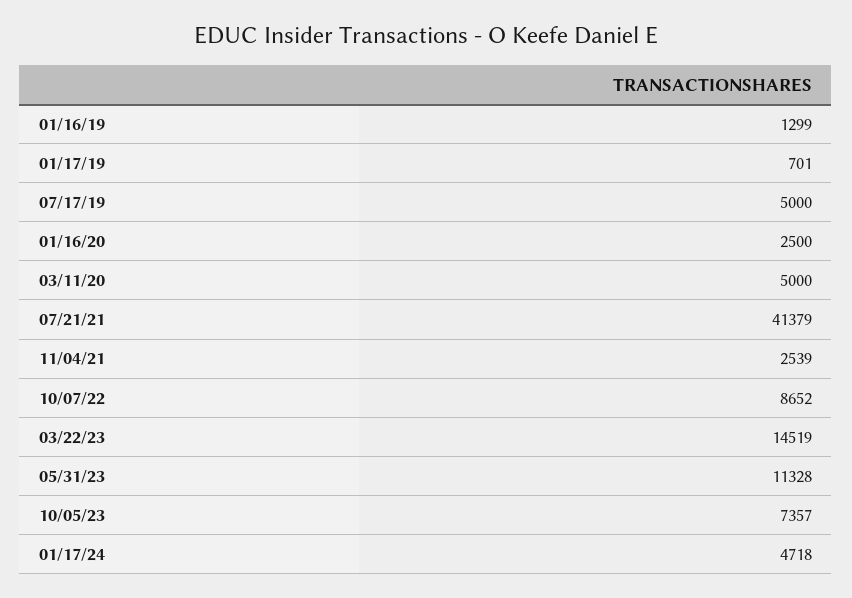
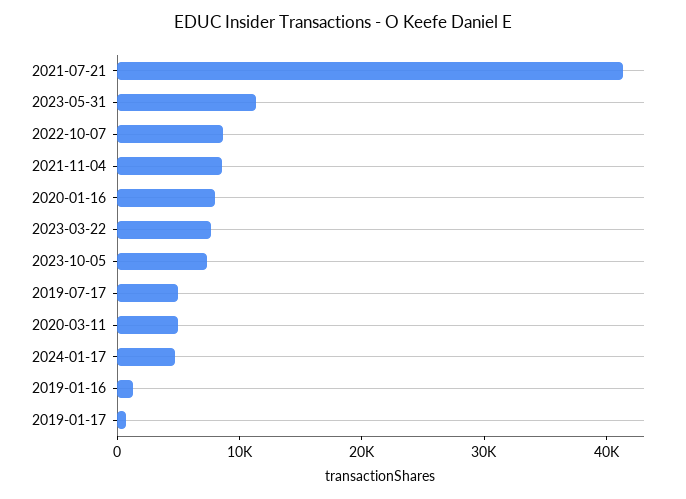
01/16/20: 2500 -> 8000
11/04/21: 2539 -> 8000
03/22/23: 14519 -> 8000

